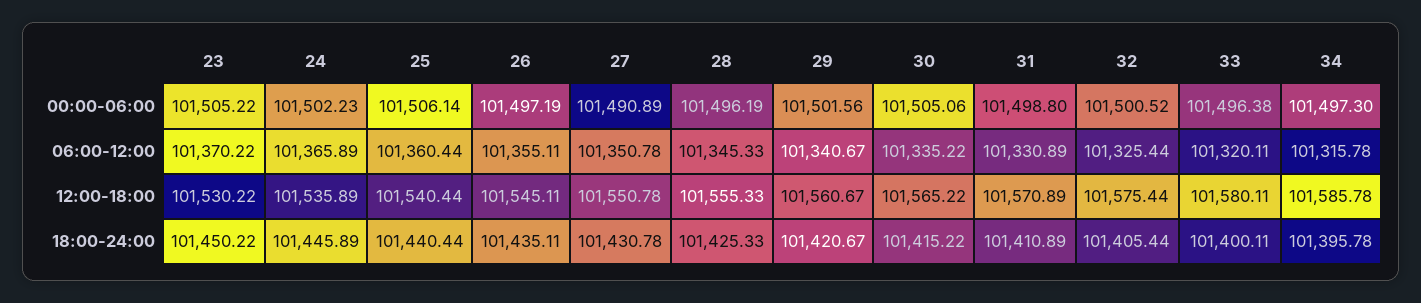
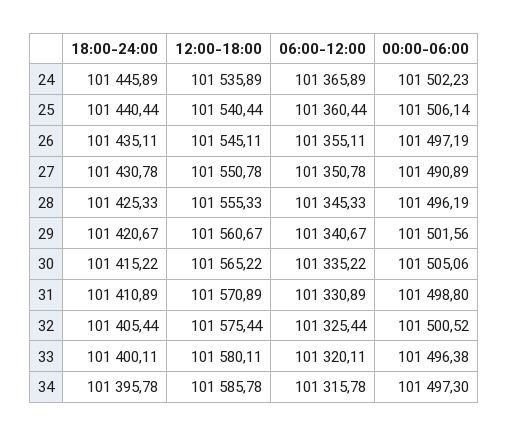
23, 00:00-06:00: 101505.22 -> none
23, 06:00-12:00: 101370.22 -> none
23, 12:00-18:00: 101530.22 -> none
23, 18:00-24:00: 101450.22 -> none

